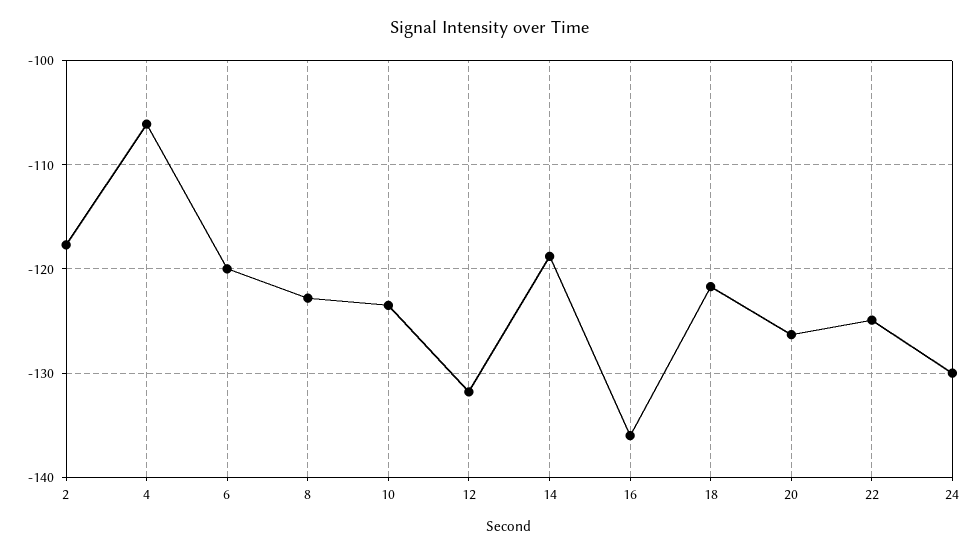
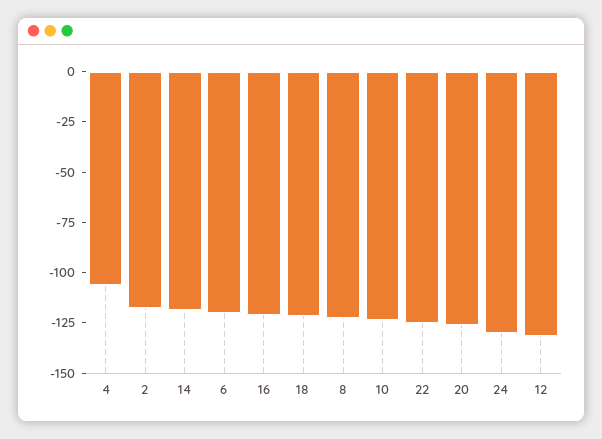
16: -136 -> -120

